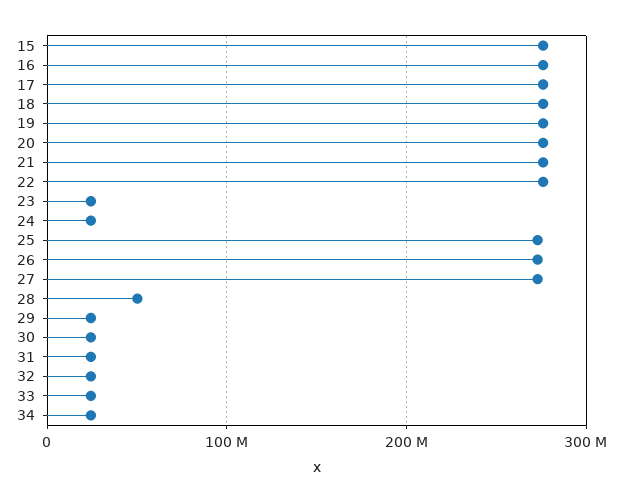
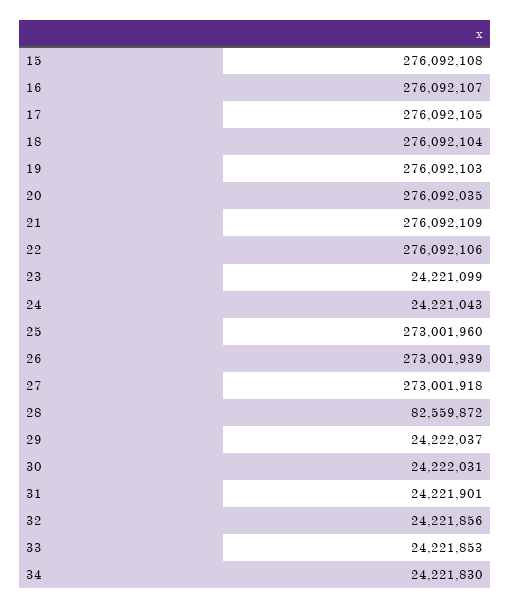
28: 50000000 -> 82559872

